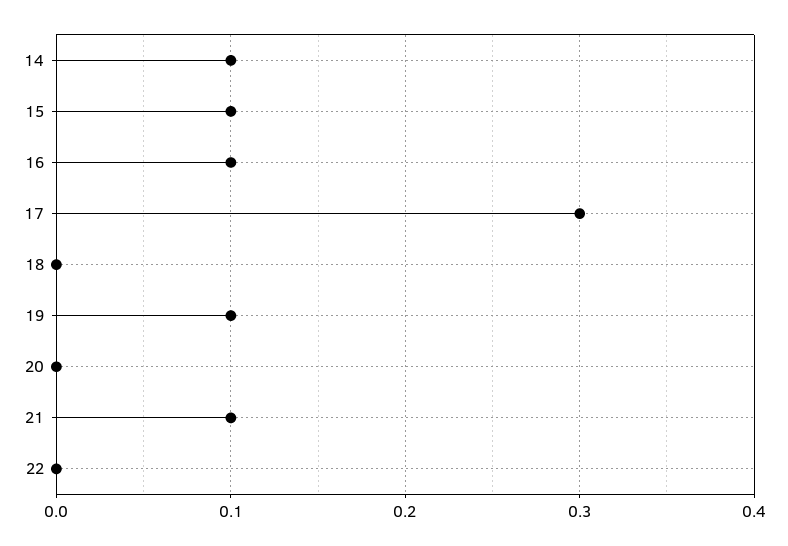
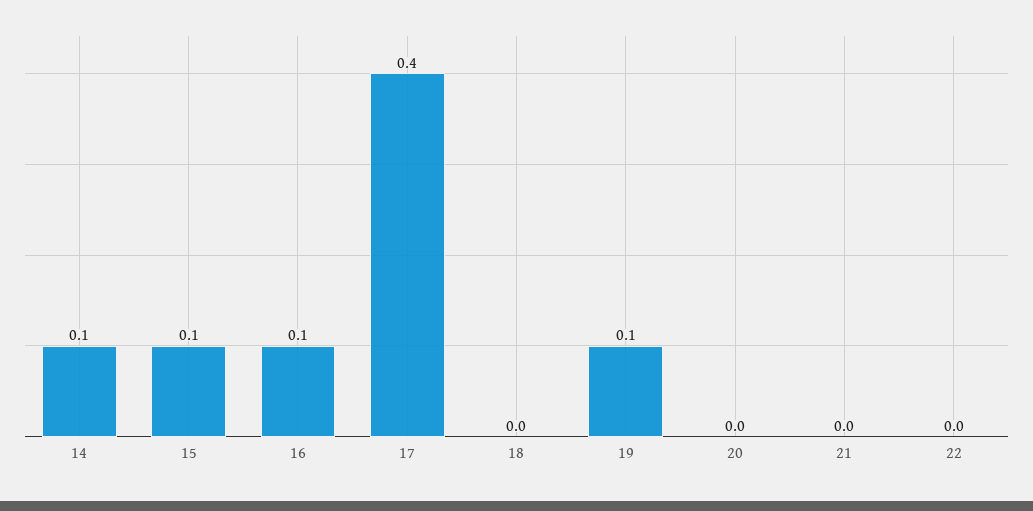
17: 0.3 -> 0.4
21: 0.1 -> 0

